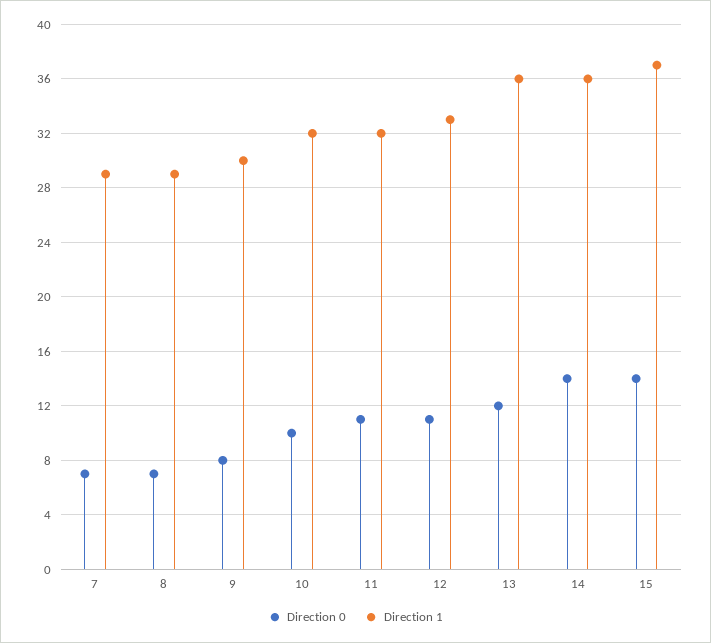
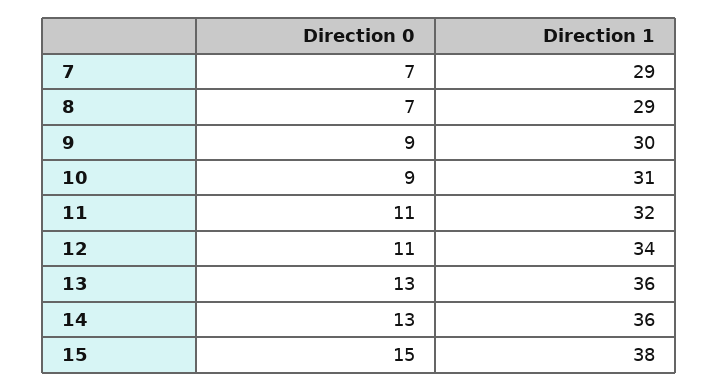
Direction 0, 9: 8 -> 9
Direction 0, 10: 10 -> 9
Direction 1, 10: 32 -> 31
Direction 1, 12: 33 -> 34
Direction 0, 13: 12 -> 13
Direction 0, 14: 14 -> 13
Direction 0, 15: 14 -> 15
Direction 1, 15: 37 -> 38

